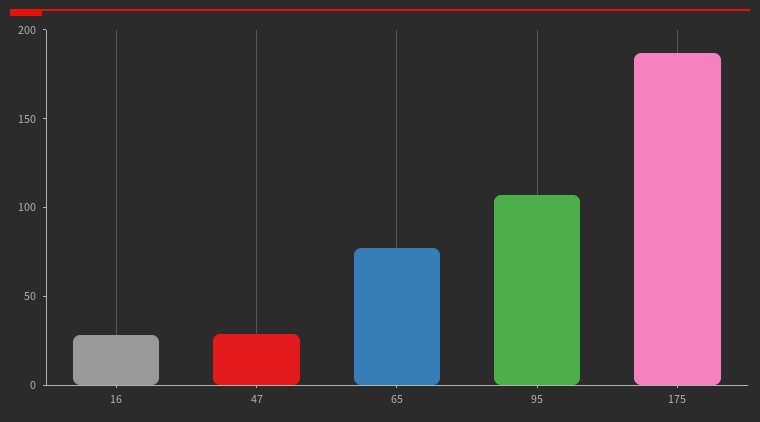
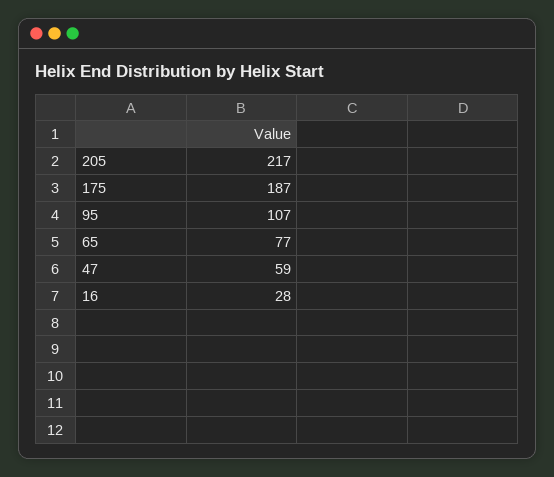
47: 30 -> 59
205: none -> 217

